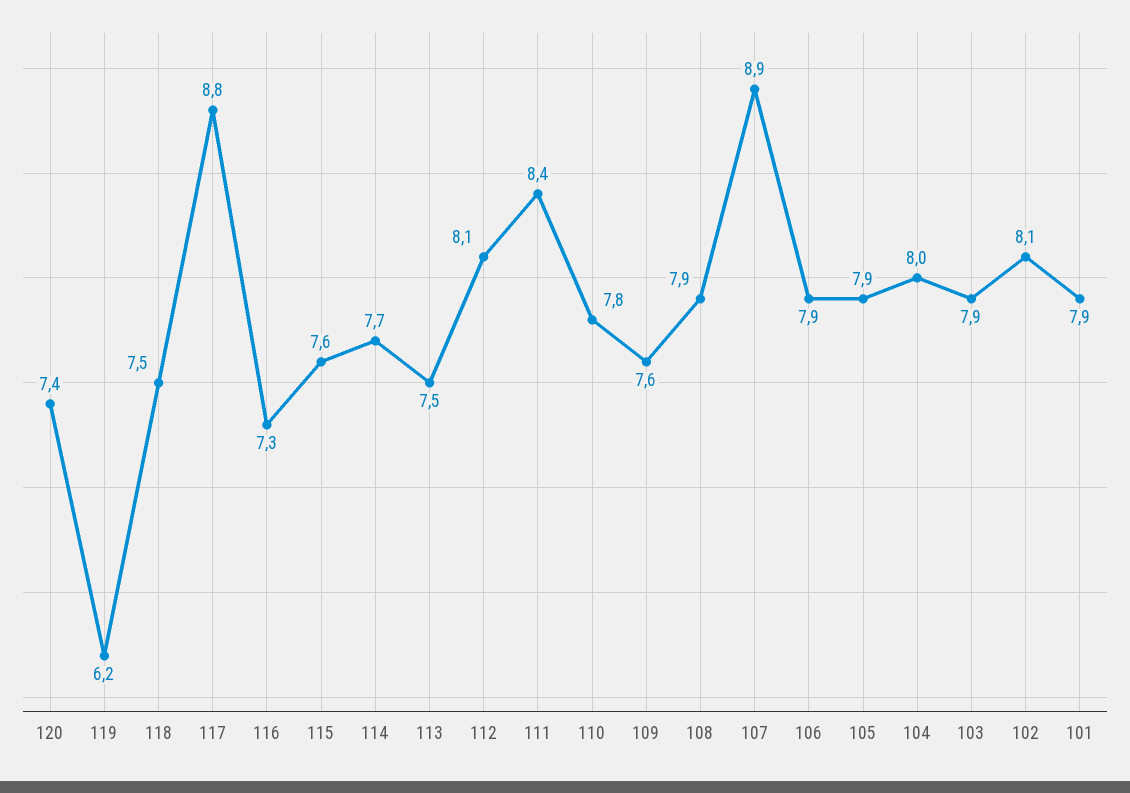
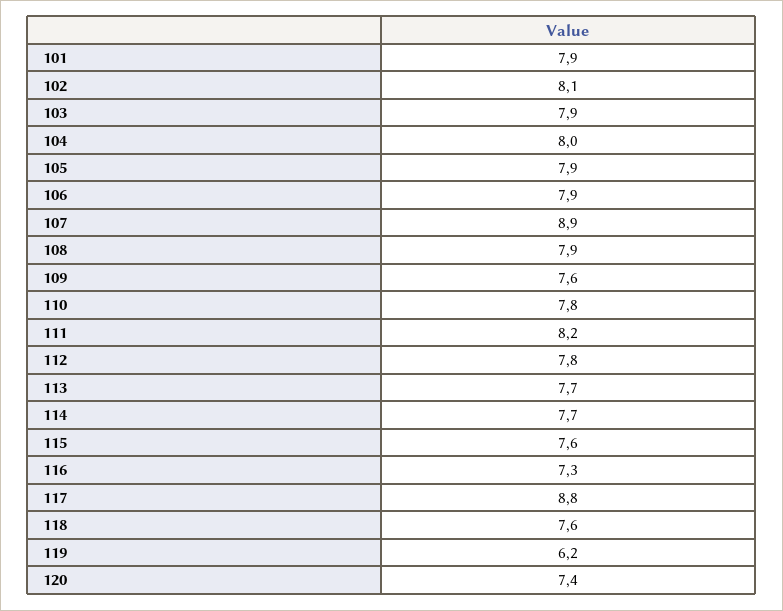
118: 7.5 -> 7.6
113: 7.5 -> 7.7
112: 8.1 -> 7.8
111: 8.4 -> 8.2

